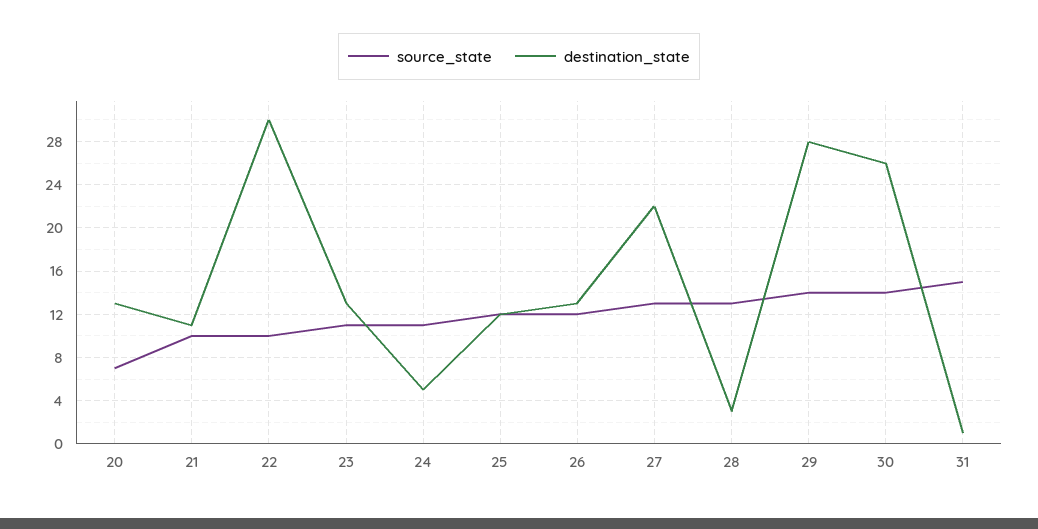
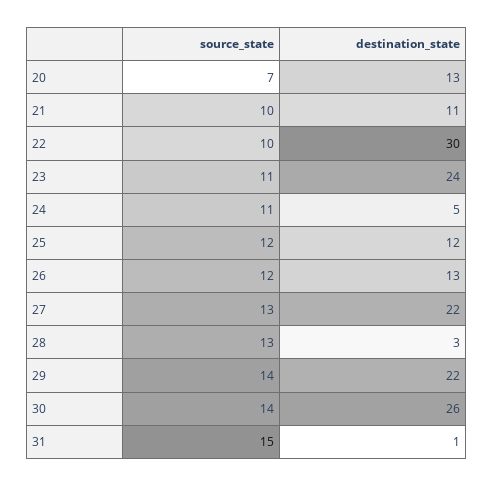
destination_state, 23: 13 -> 24
destination_state, 29: 28 -> 22

